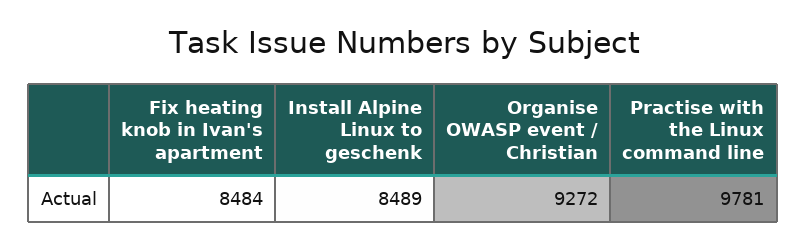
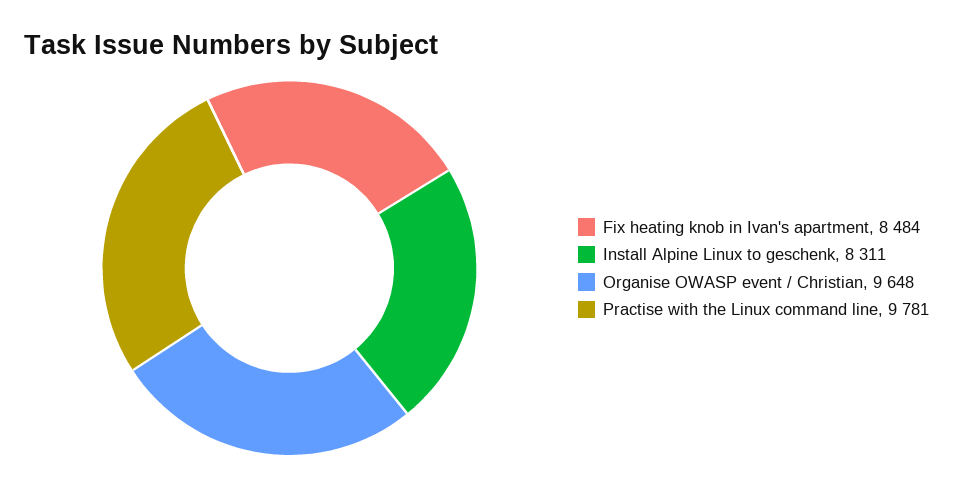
Install Alpine Linux to geschenk: 8489 -> 8311
Organise OWASP event / Christian: 9272 -> 9648

